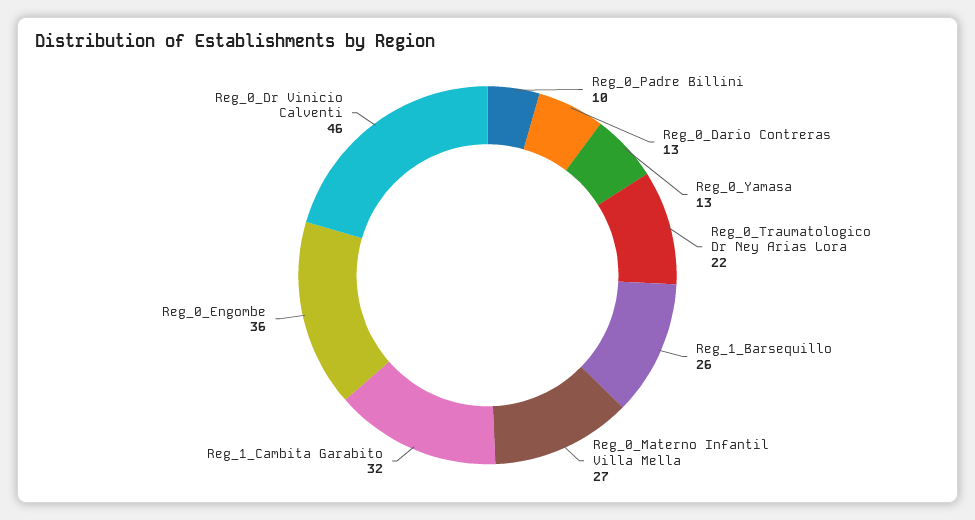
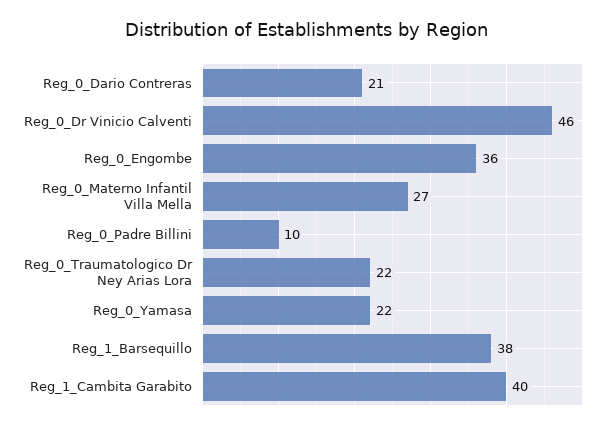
Reg_0_Dario Contreras: 13 -> 21
Reg_0_Yamasa: 13 -> 22
Reg_1_Barsequillo: 26 -> 38
Reg_1_Cambita Garabito: 32 -> 40

